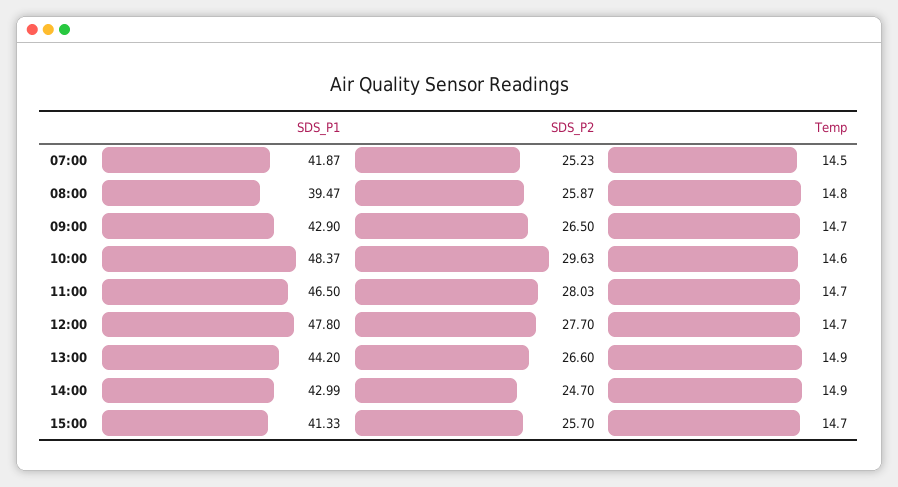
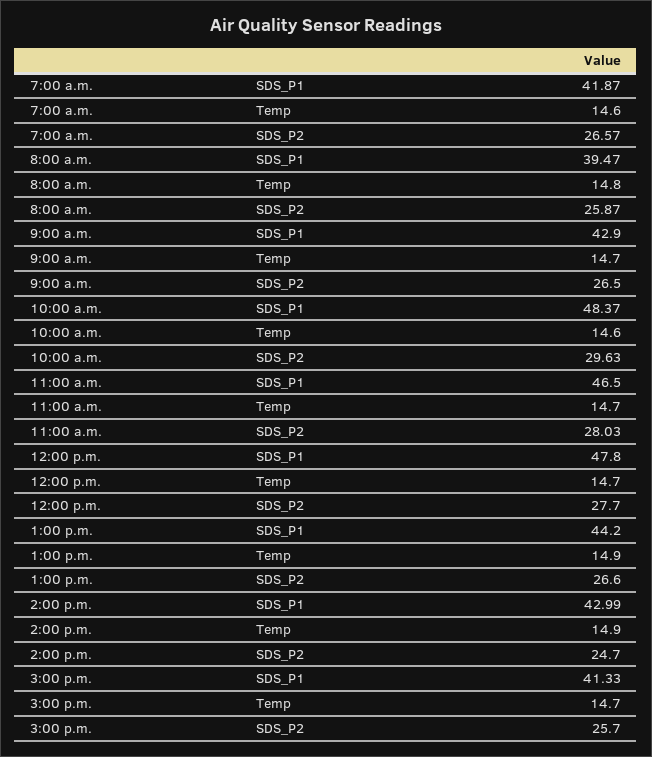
SDS_P2, 07:00: 25.23 -> 26.57
Temp, 07:00: 14.5 -> 14.6

